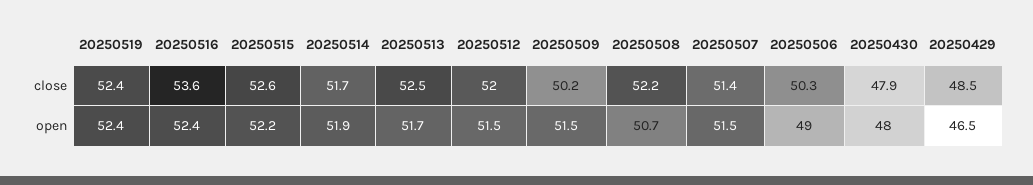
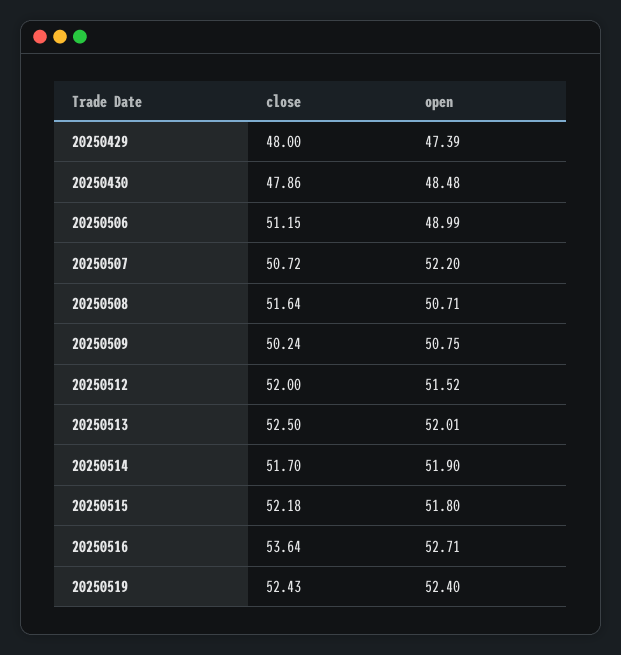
20250515, close: 52.6 -> 52.18
20250508, close: 52.2 -> 51.64
20250507, close: 51.4 -> 50.72
20250506, close: 50.3 -> 51.15
20250429, close: 48.5 -> 48
20250516, open: 52.4 -> 52.71
20250515, open: 52.2 -> 51.8
20250513, open: 51.7 -> 52.01
20250509, open: 51.5 -> 50.75
20250507, open: 51.5 -> 52.2
20250430, open: 48 -> 48.48
20250429, open: 46.5 -> 47.39

